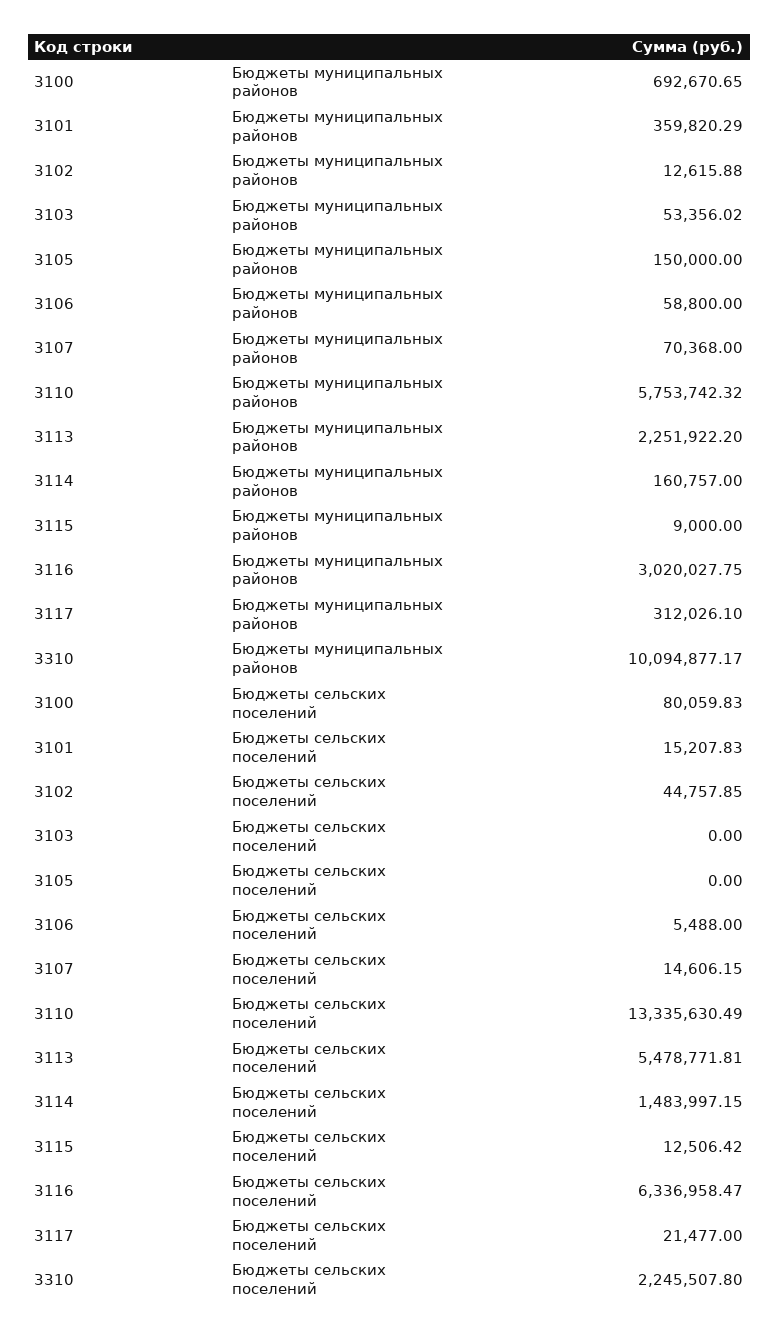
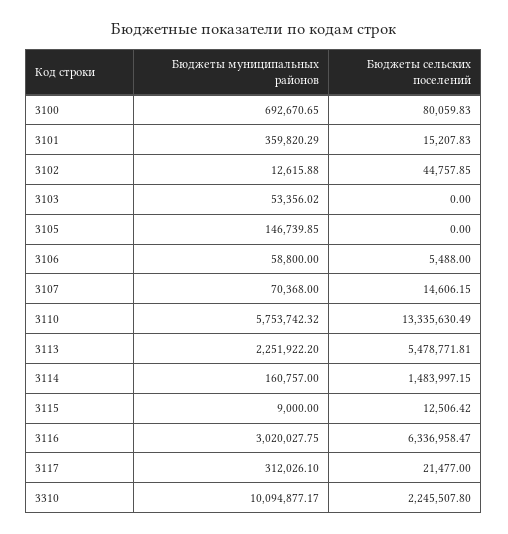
3105, Бюджеты муниципальных районов: 150000 -> 146739.85

